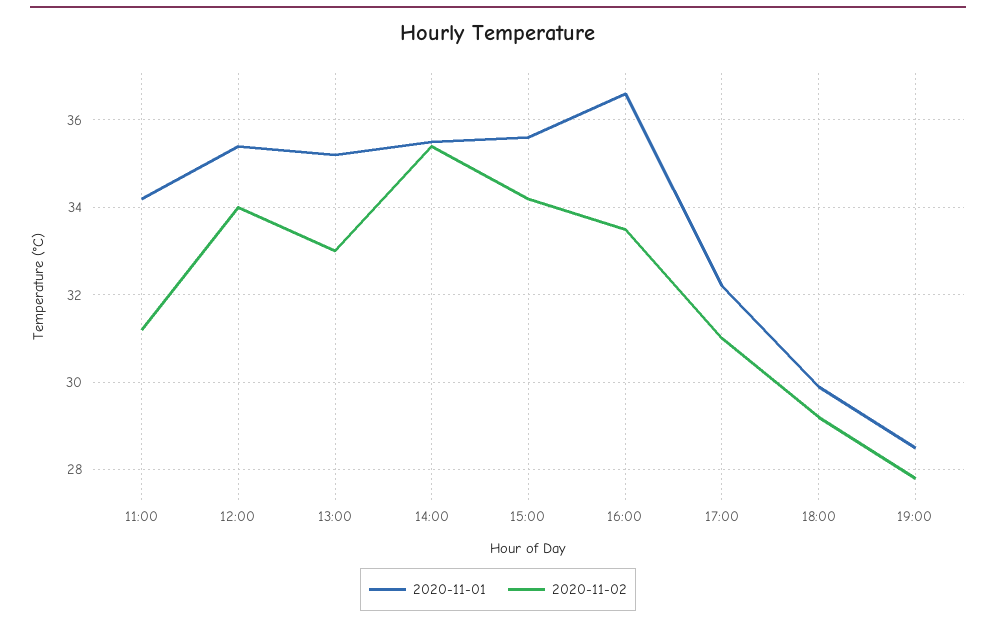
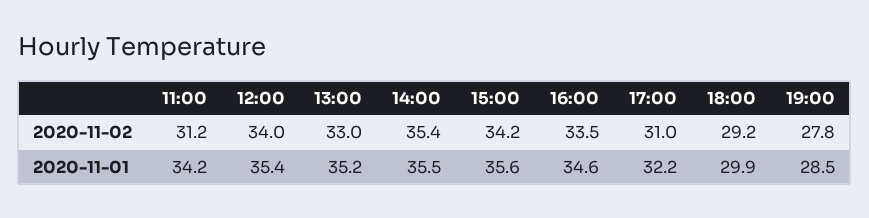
2020-11-01, 16:00: 36.5 -> 34.6

